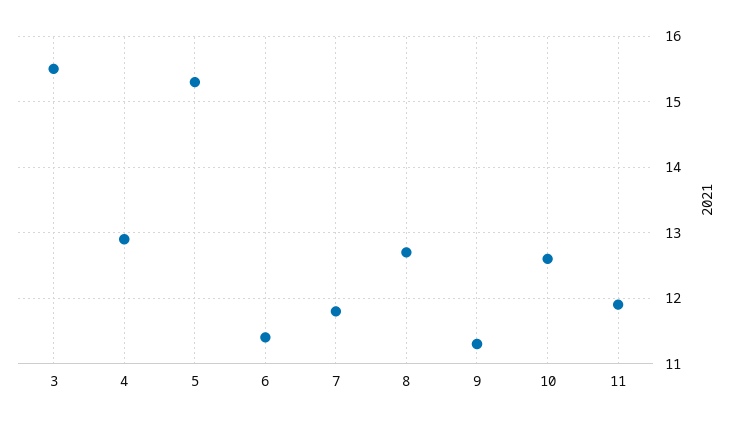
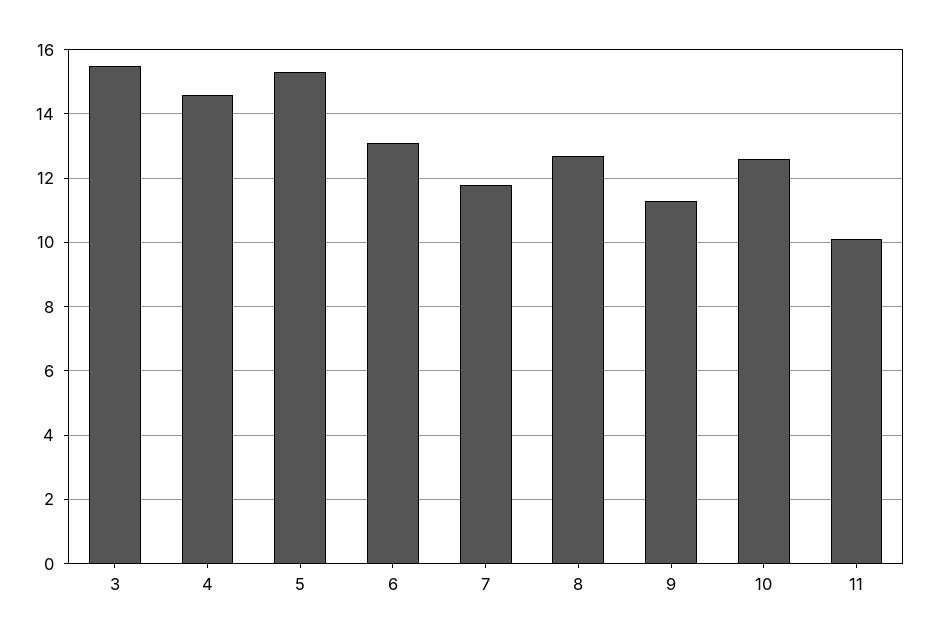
4: 12.9 -> 14.5
6: 11.4 -> 13
11: 11.9 -> 10

